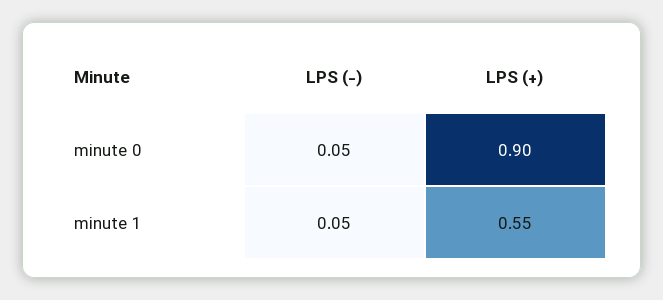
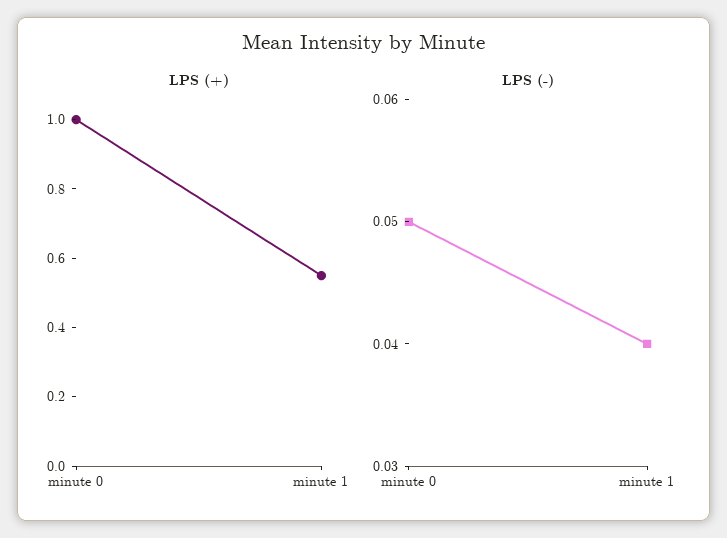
LPS (+), minute 0: 0.9 -> 1
LPS (-), minute 1: 0.05 -> 0.04

